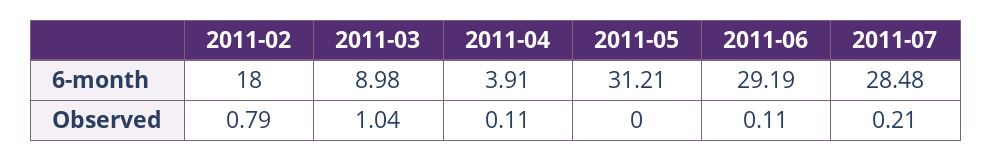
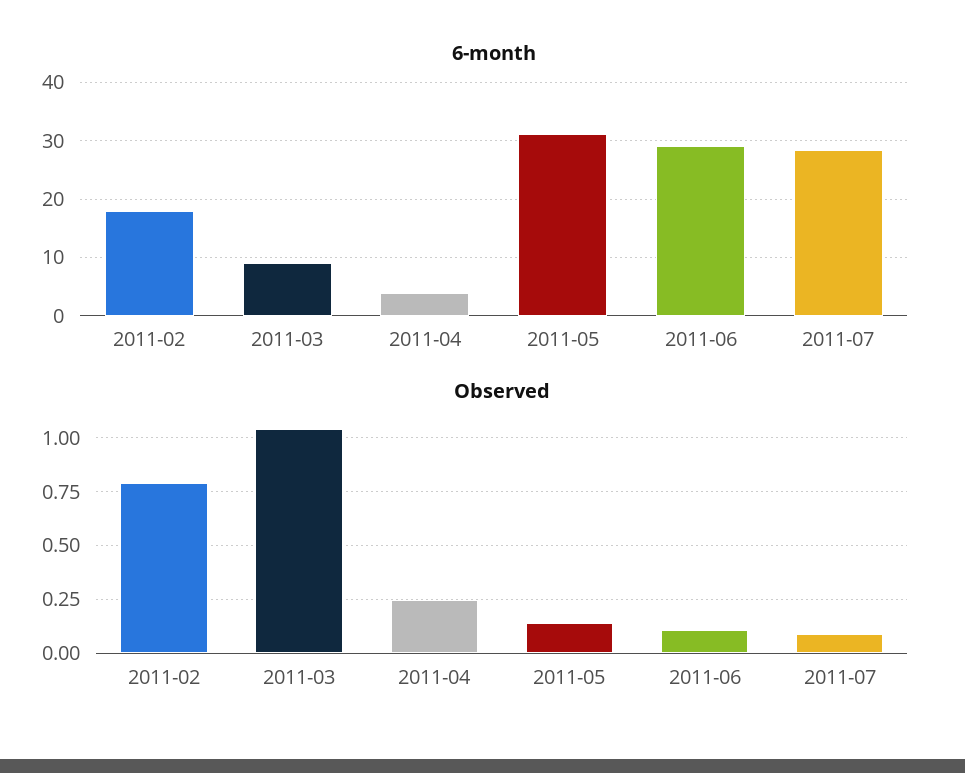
Observed, 2011-04: 0.11 -> 0.25
Observed, 2011-05: 0 -> 0.15
Observed, 2011-07: 0.21 -> 0.1

